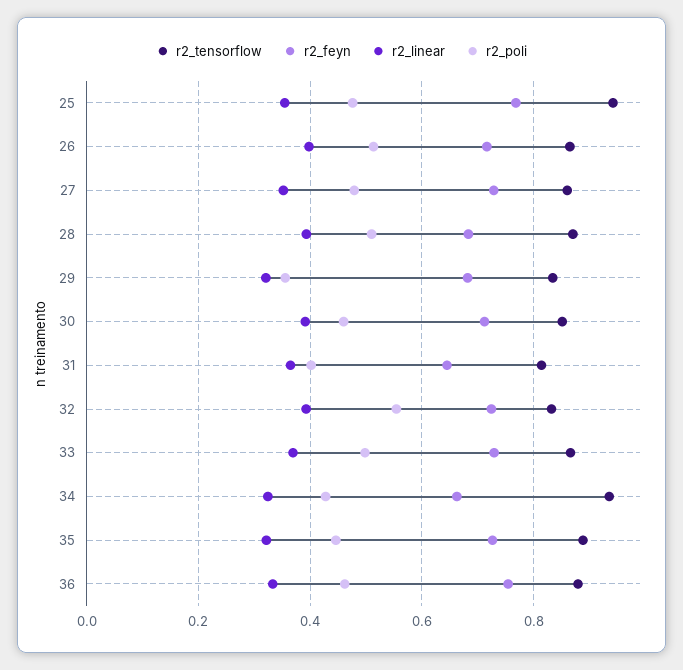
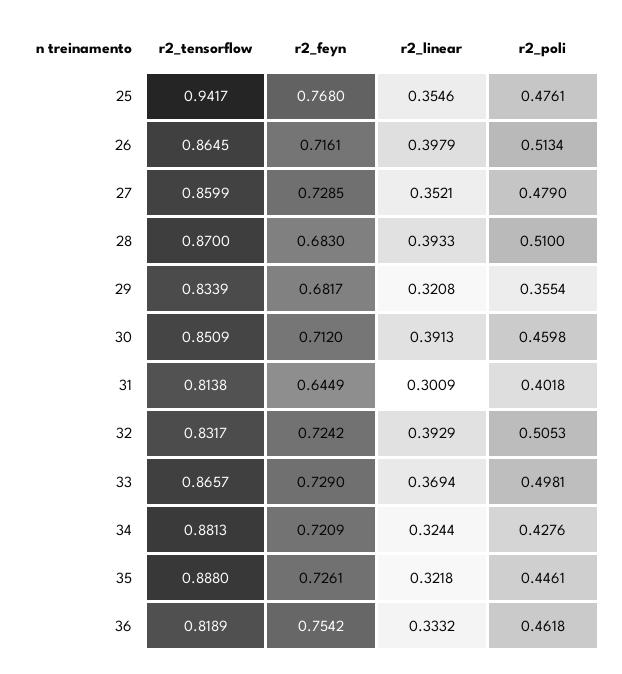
r2_linear, 31: 0.36 -> 0.3009
r2_poli, 32: 0.56 -> 0.5053
r2_tensorflow, 34: 0.94 -> 0.8813
r2_feyn, 34: 0.66 -> 0.7209
r2_tensorflow, 36: 0.88 -> 0.8189

